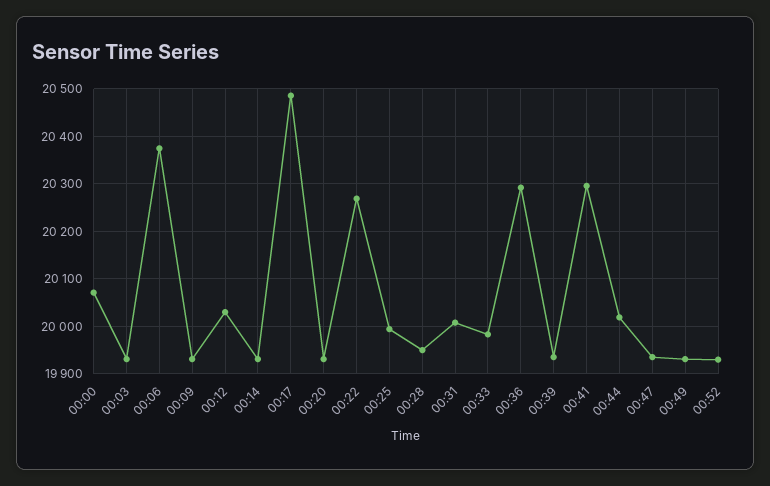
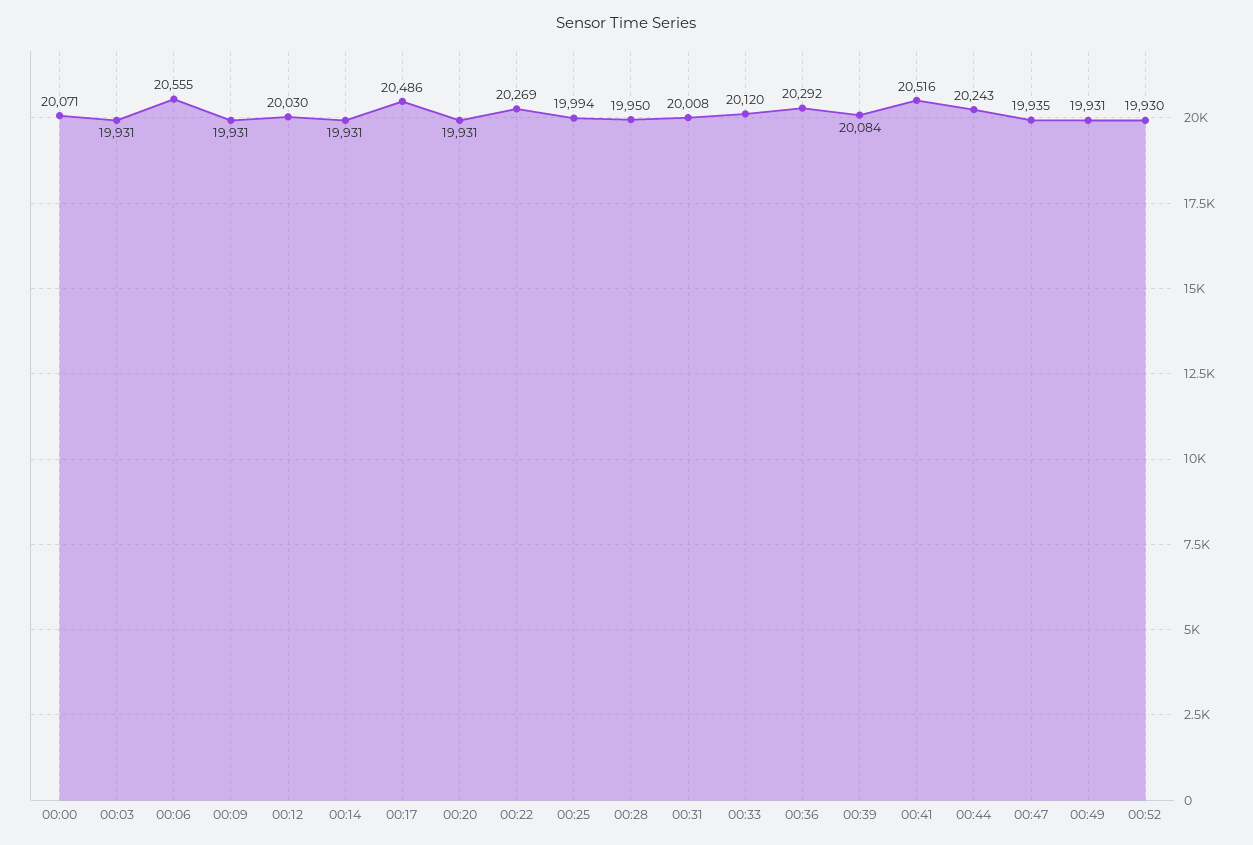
00:06: 20380 -> 20555
00:33: 19980 -> 20120
00:39: 19940 -> 20084
00:41: 20300 -> 20516
00:44: 20020 -> 20243

